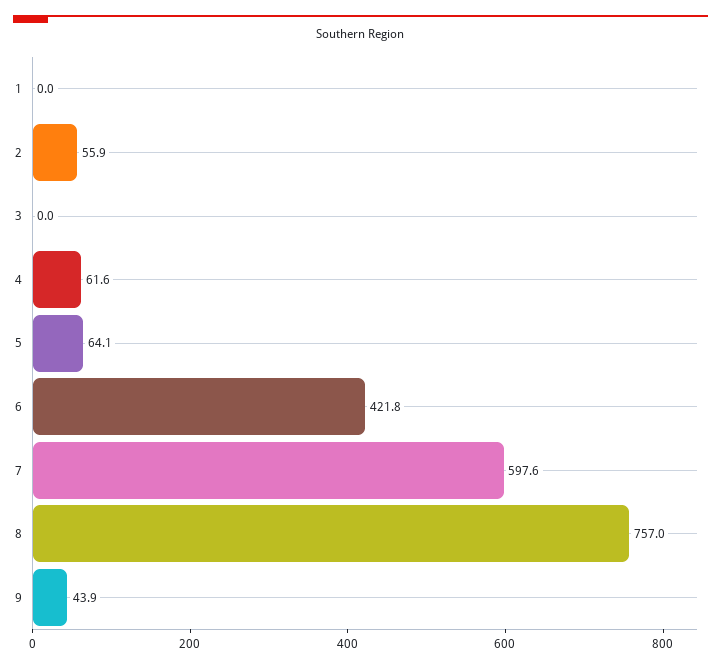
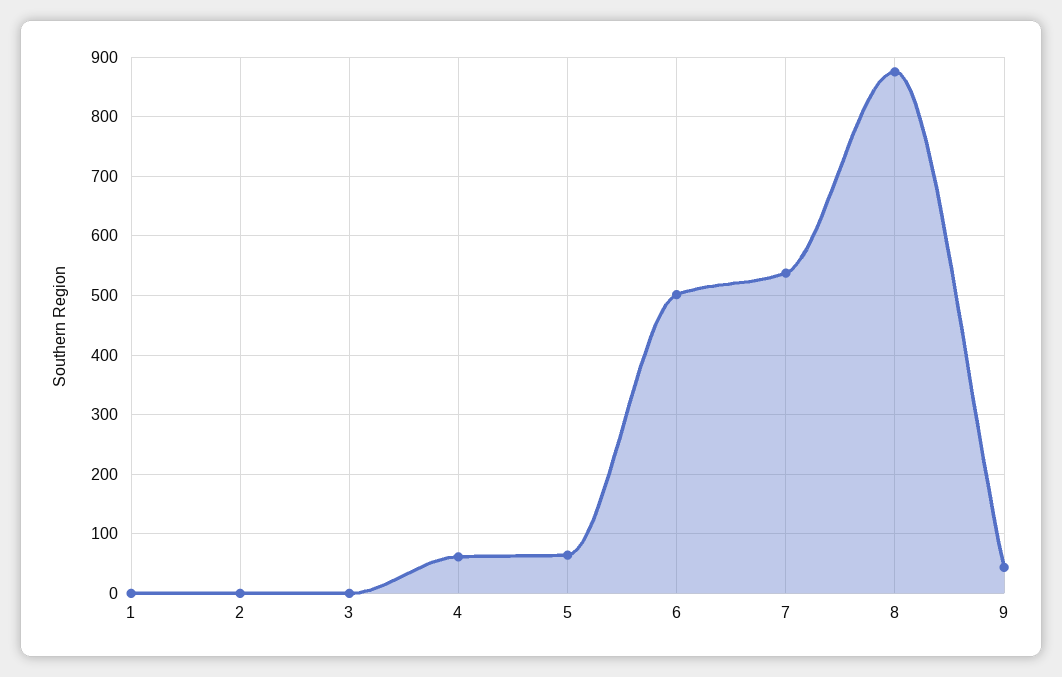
2: 55.9 -> 0
6: 421.8 -> 500
7: 597.6 -> 540
8: 757 -> 880

